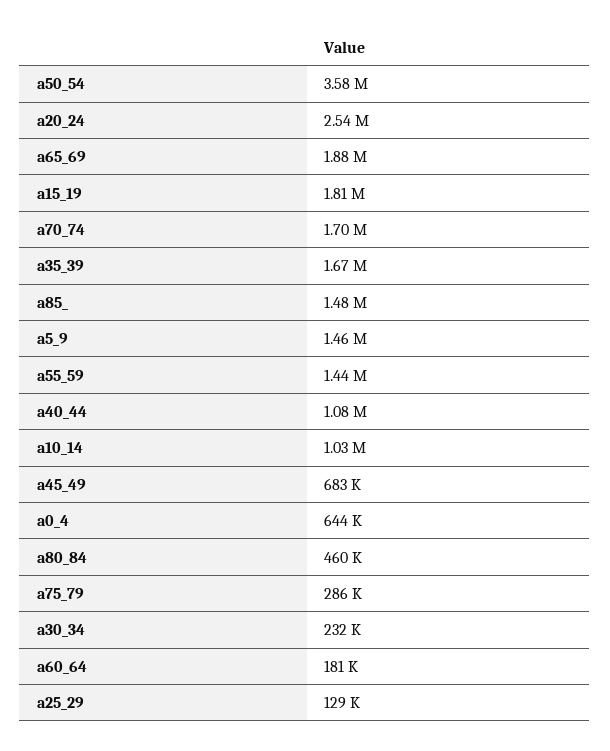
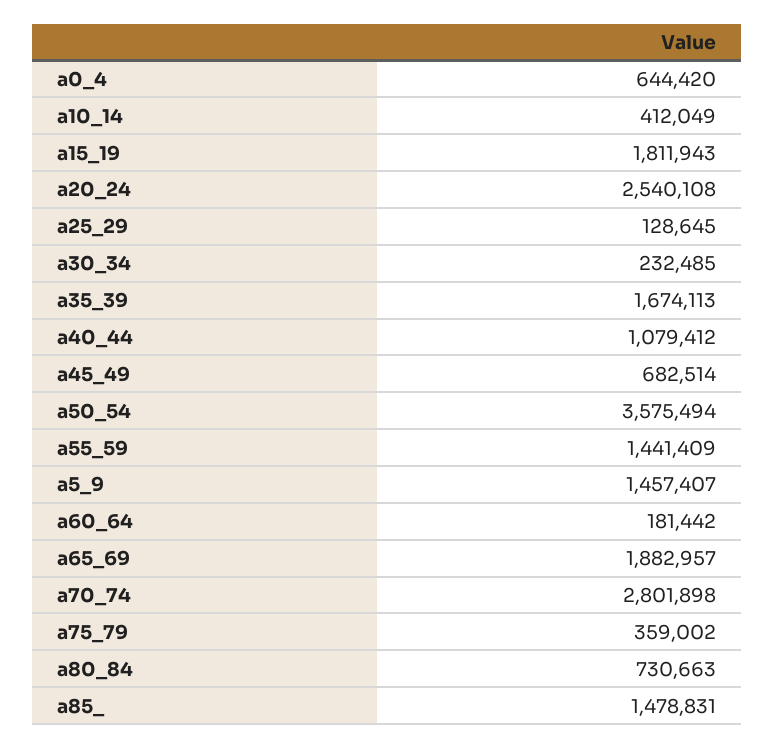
a70_74: 1700000 -> 2801898
a10_14: 1030000 -> 412049
a80_84: 460000 -> 730663
a75_79: 286000 -> 359002

